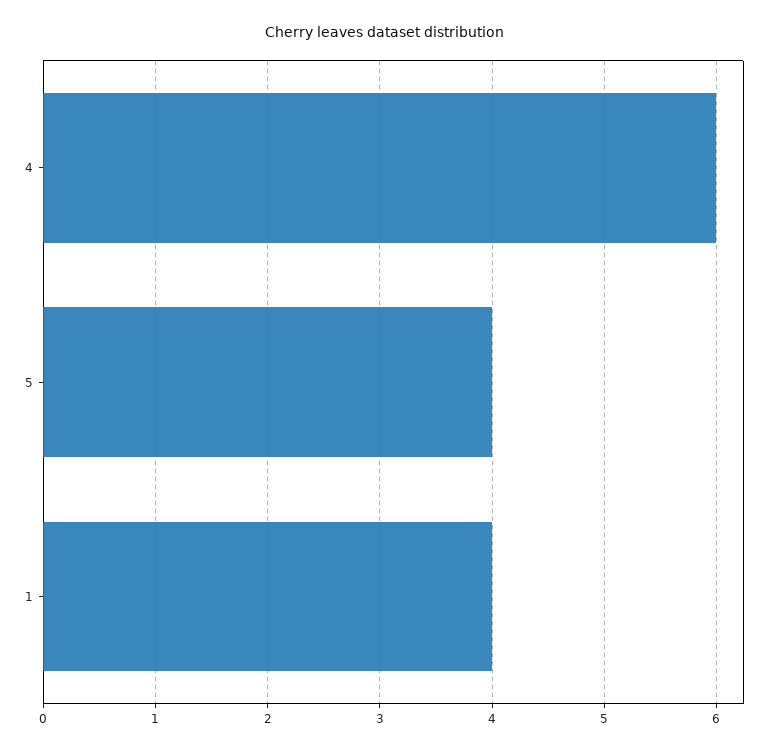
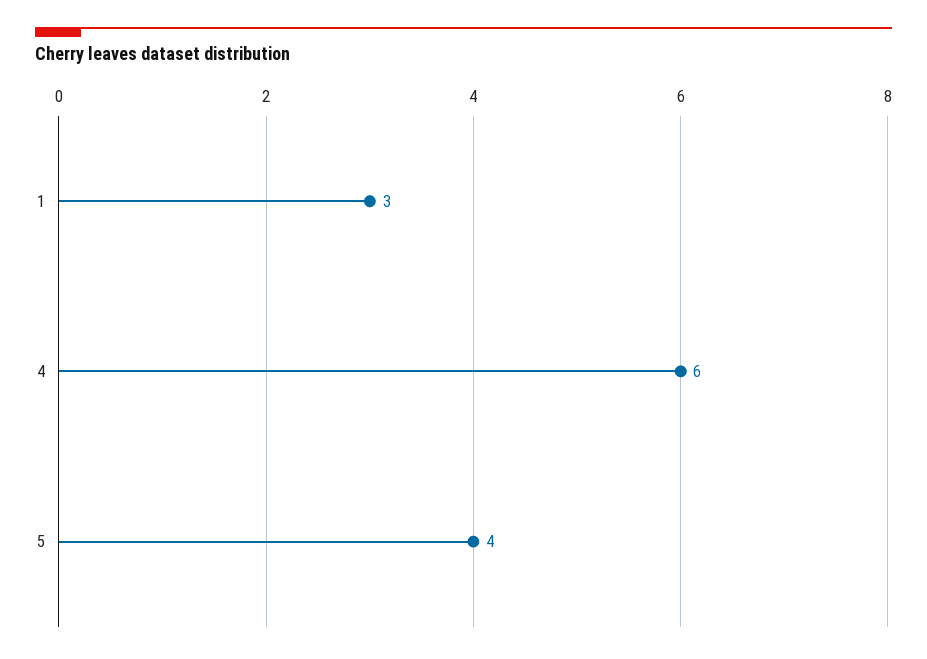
1: 4 -> 3

